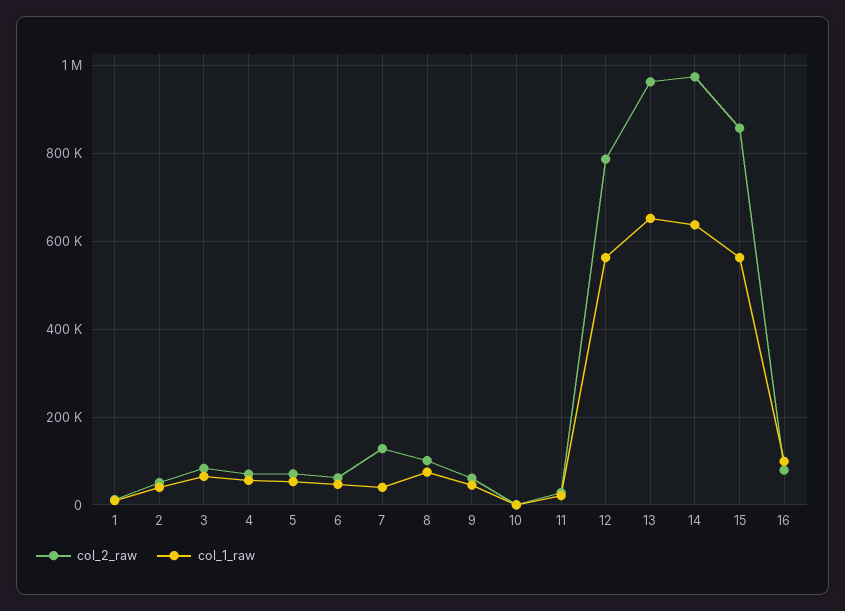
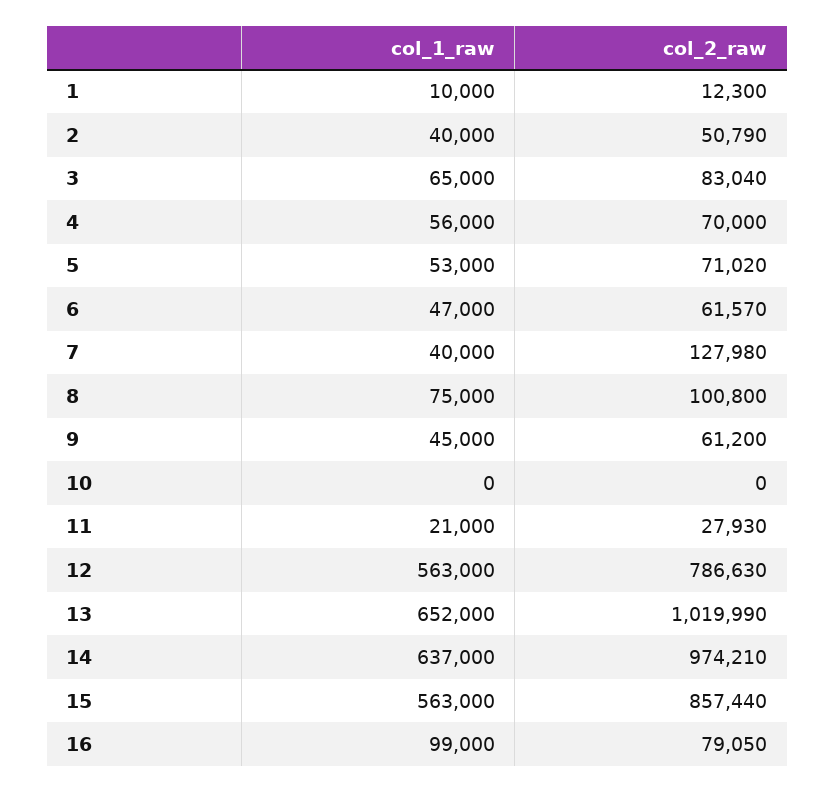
col_2_raw, 13: 960000 -> 1019990

